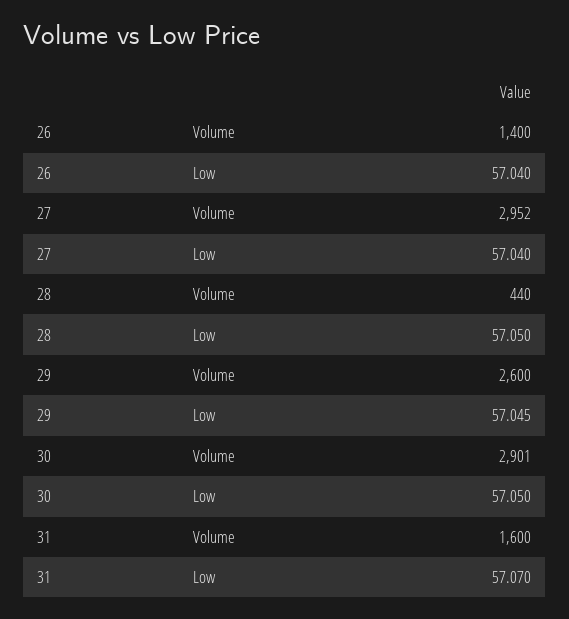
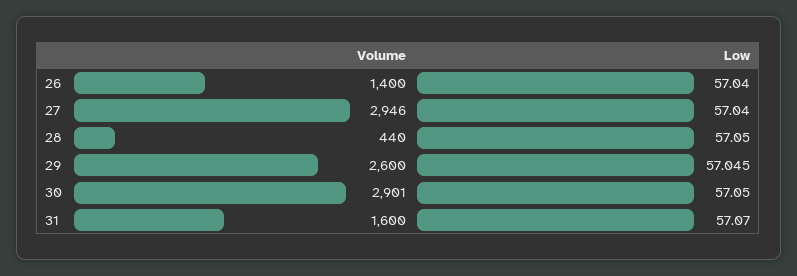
27, Volume: 2952 -> 2946

